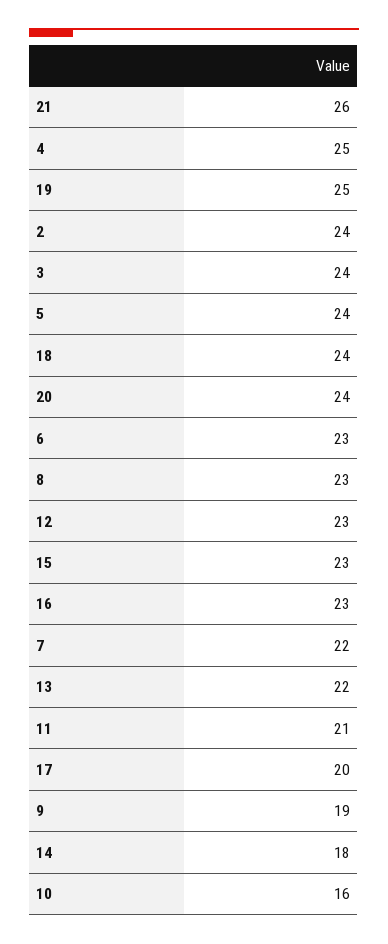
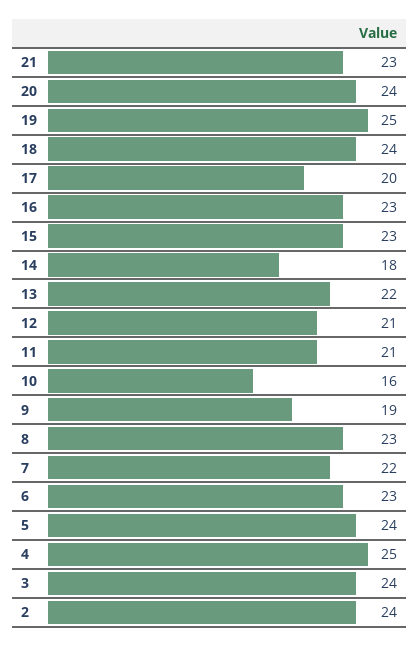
21: 26 -> 23
12: 23 -> 21

